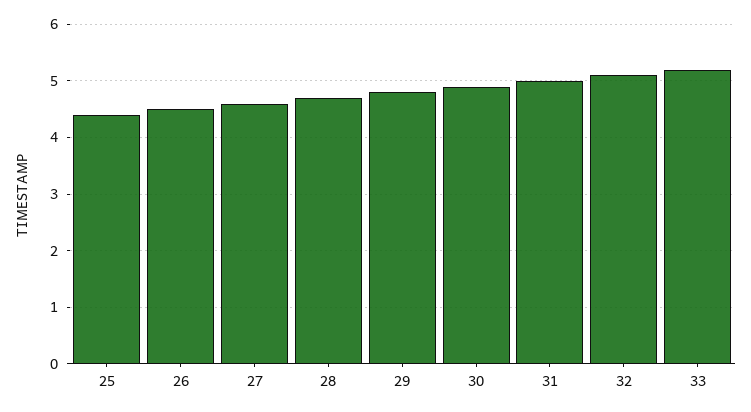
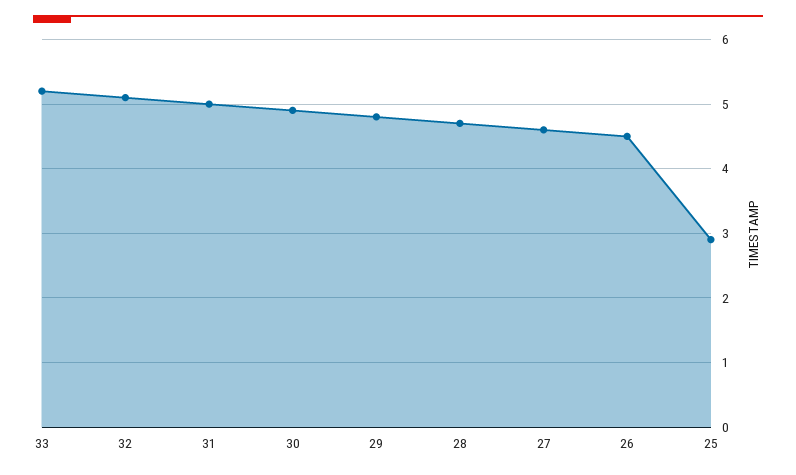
25: 4.5 -> 2.9

